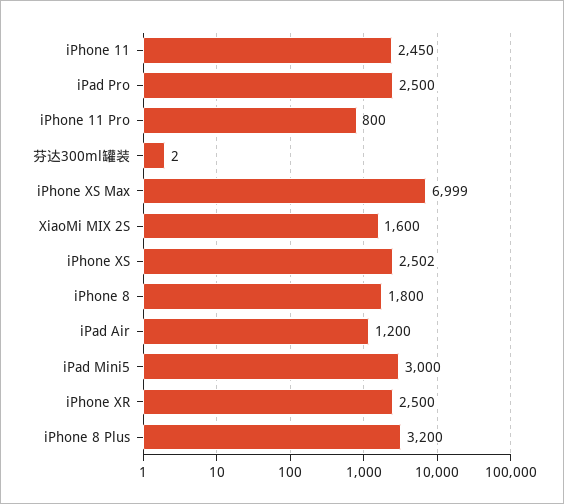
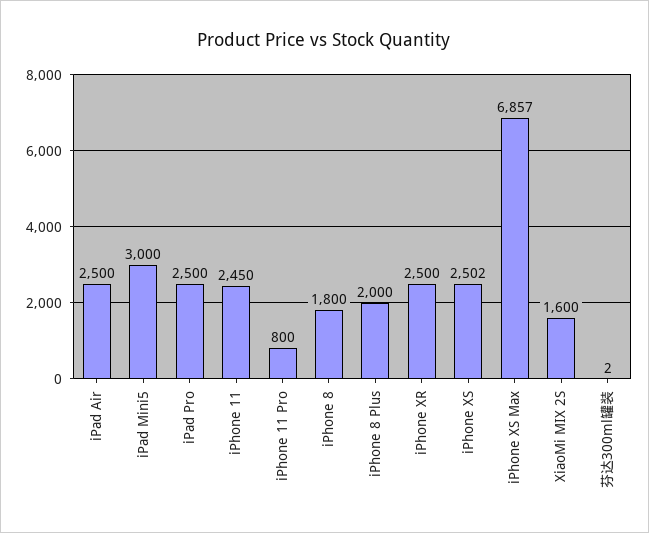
iPhone XS Max: 6999 -> 6857
iPad Air: 1200 -> 2500
iPhone 8 Plus: 3200 -> 2000

